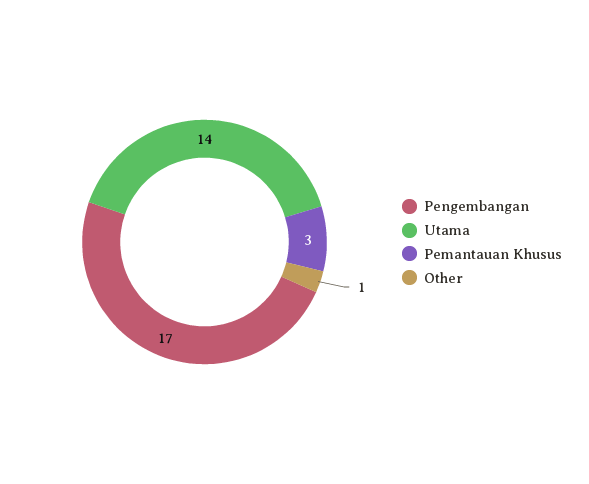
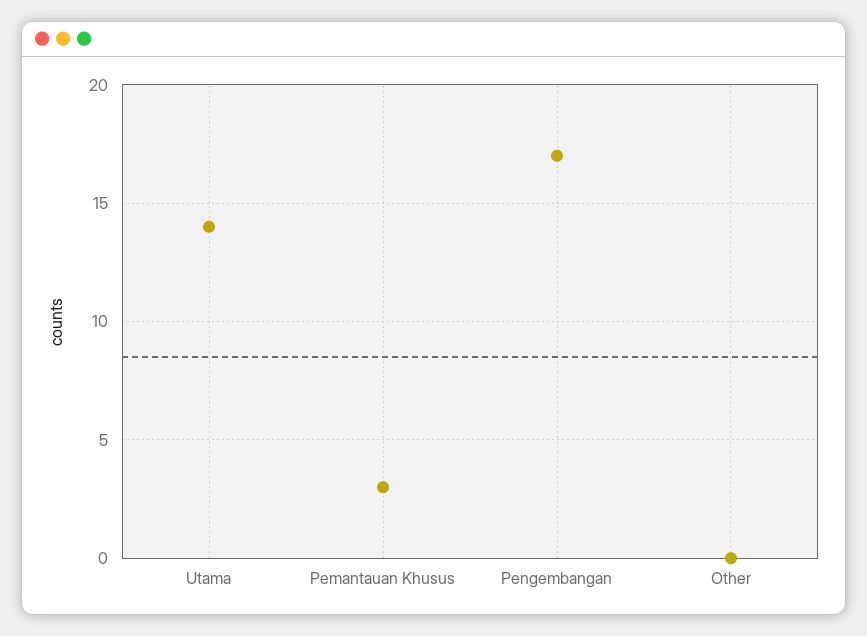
Other: 1 -> 0

